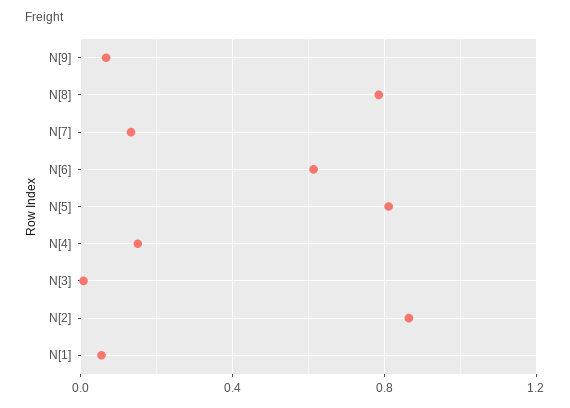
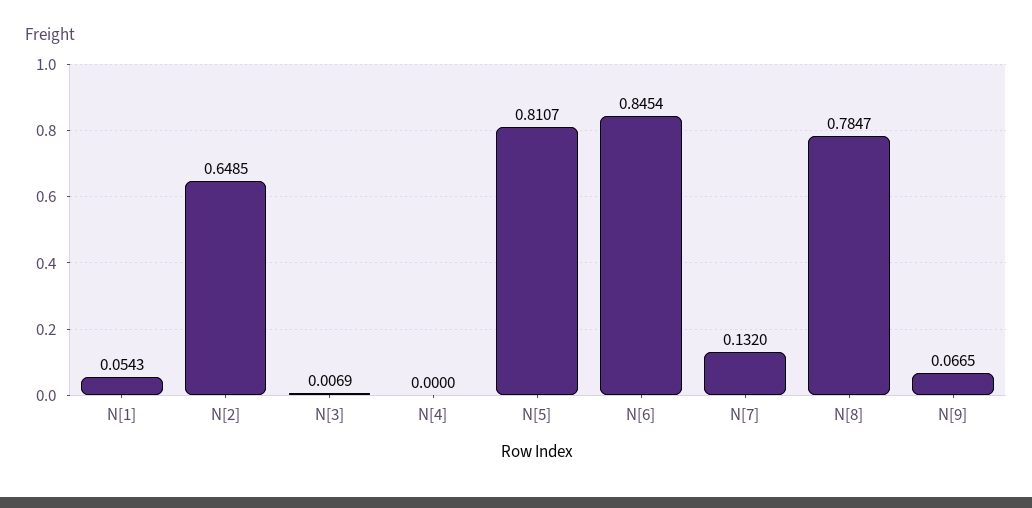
N[6]: 0.6 -> 0.8454
N[4]: 0.15 -> 0
N[2]: 0.85 -> 0.6485

